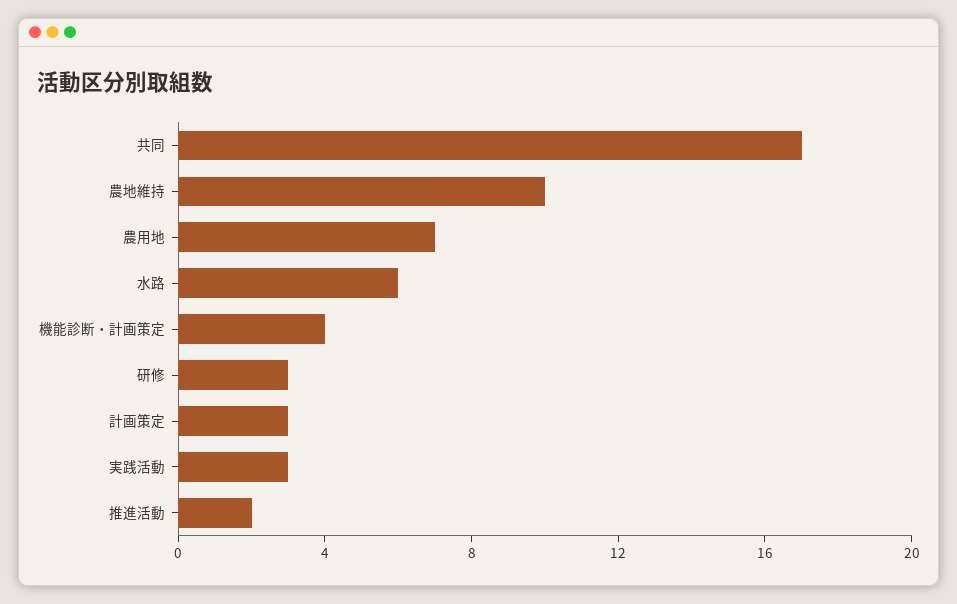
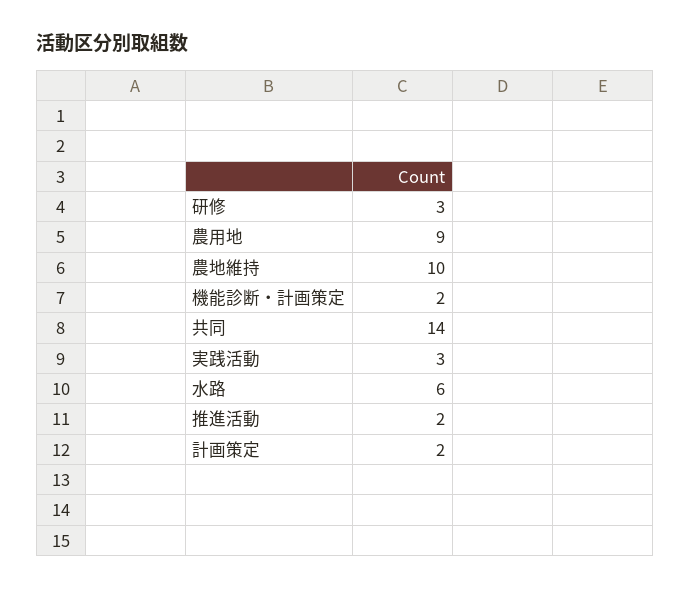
共同: 17 -> 14
農用地: 7 -> 9
機能診断・計画策定: 4 -> 2
計画策定: 3 -> 2

